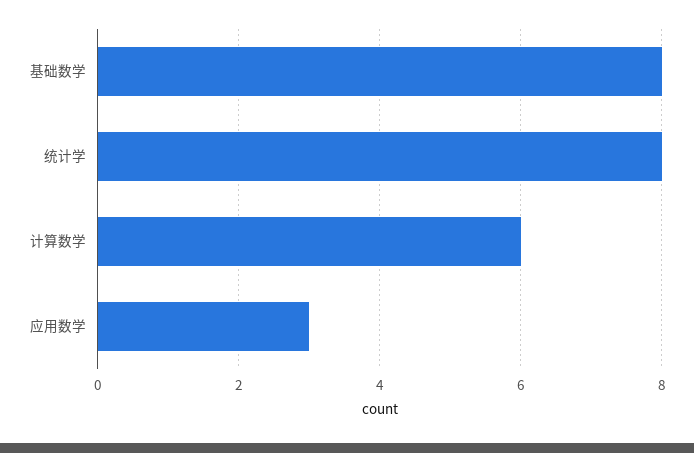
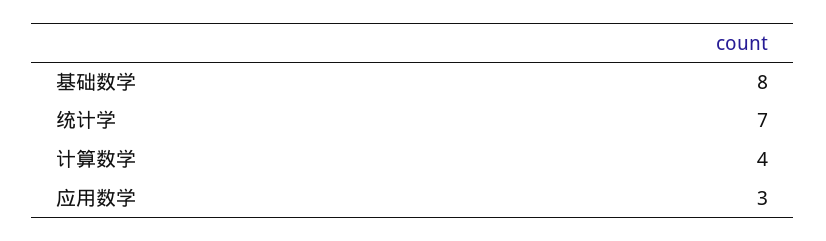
统计学: 8 -> 7
计算数学: 6 -> 4

